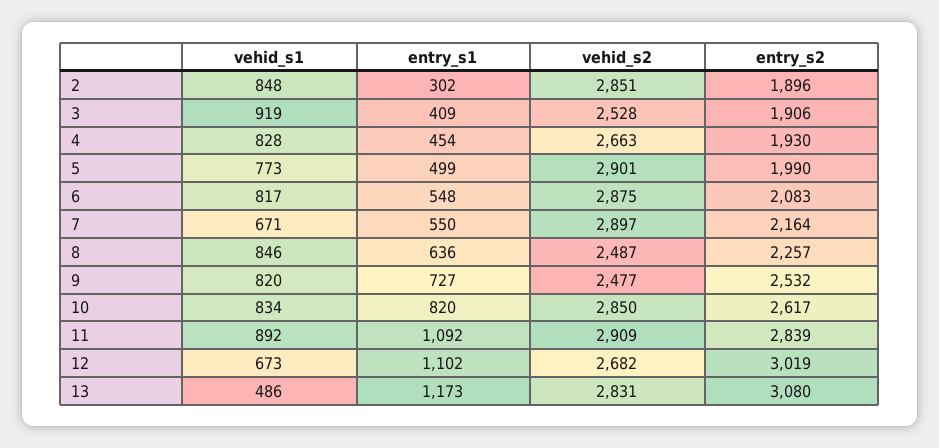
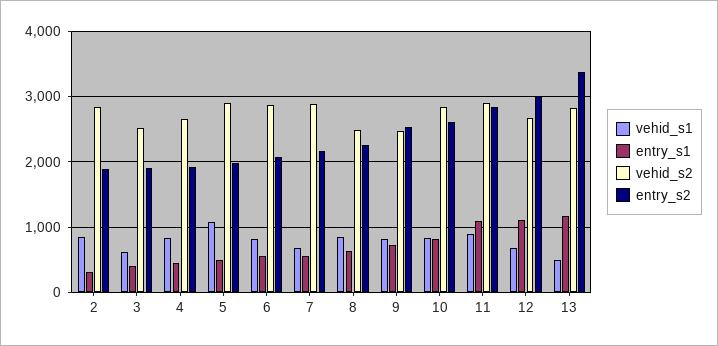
vehid_s1, 3: 919 -> 600
vehid_s1, 5: 773 -> 1100
entry_s2, 13: 3080 -> 3400

